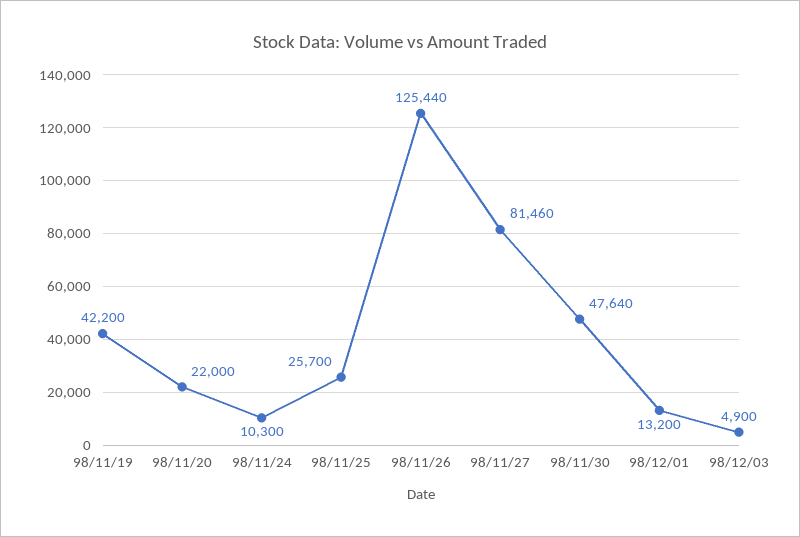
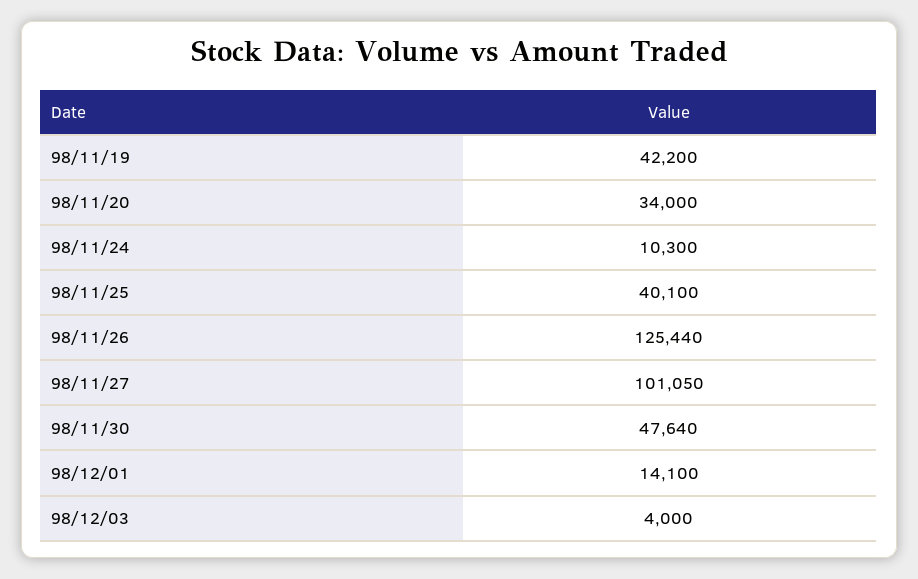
98/11/20: 22000 -> 34000
98/11/25: 25700 -> 40100
98/11/27: 81460 -> 101050
98/12/01: 13200 -> 14100
98/12/03: 4900 -> 4000

